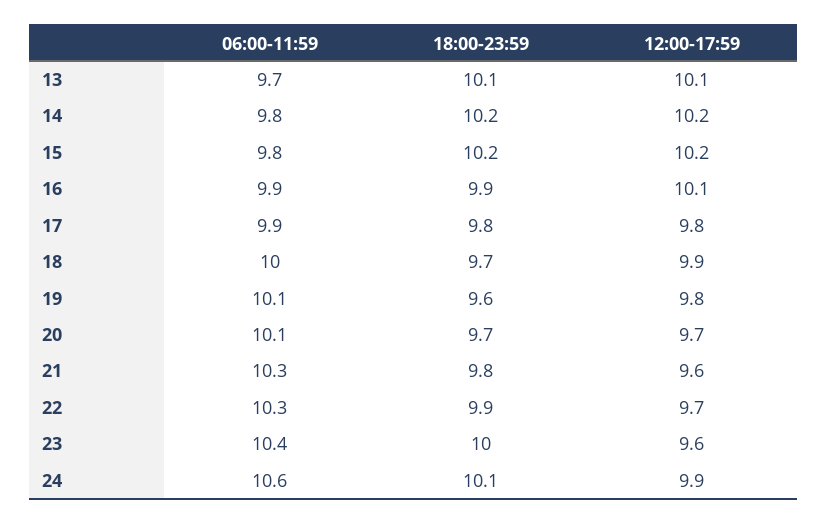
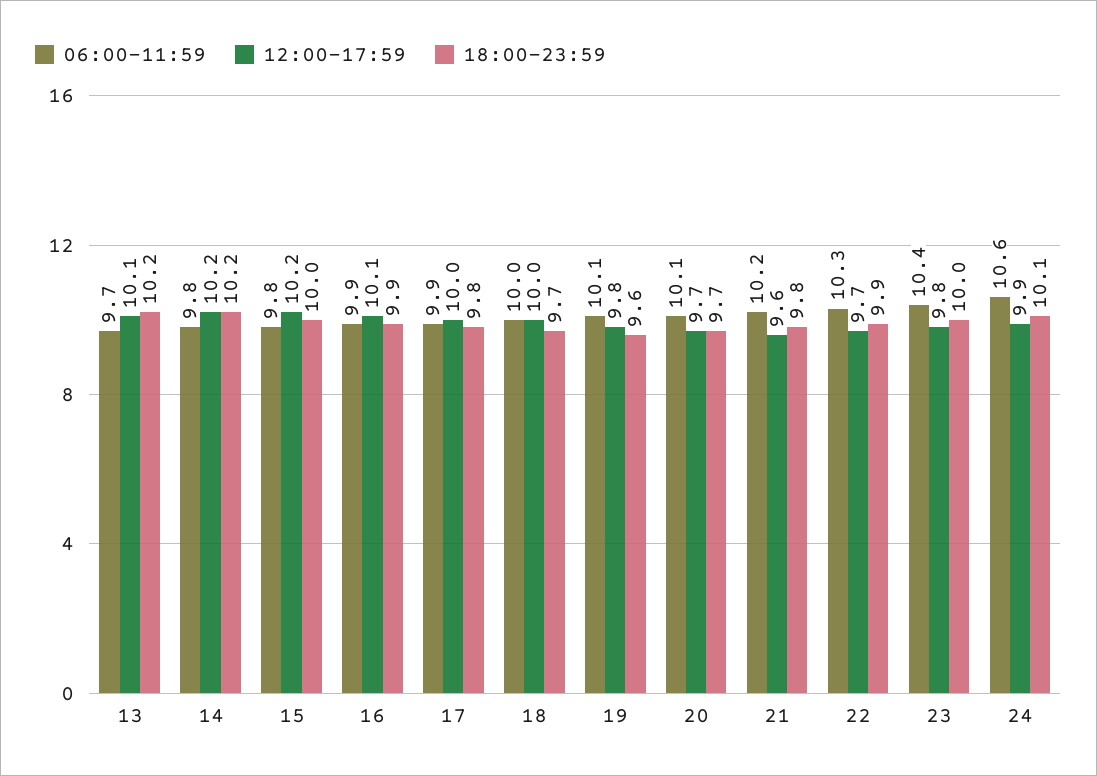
18:00-23:59, 13: 10.1 -> 10.2
18:00-23:59, 15: 10.2 -> 10
12:00-17:59, 17: 9.8 -> 10
12:00-17:59, 18: 9.9 -> 10
06:00-11:59, 21: 10.3 -> 10.2
12:00-17:59, 23: 9.6 -> 9.8

